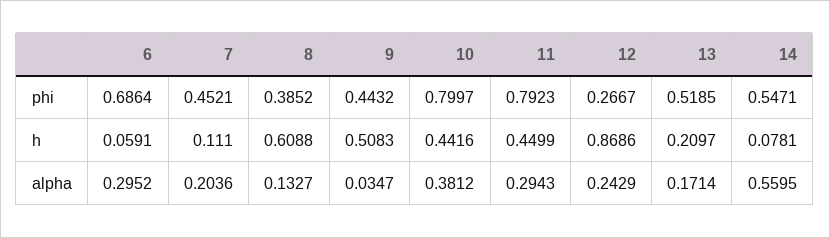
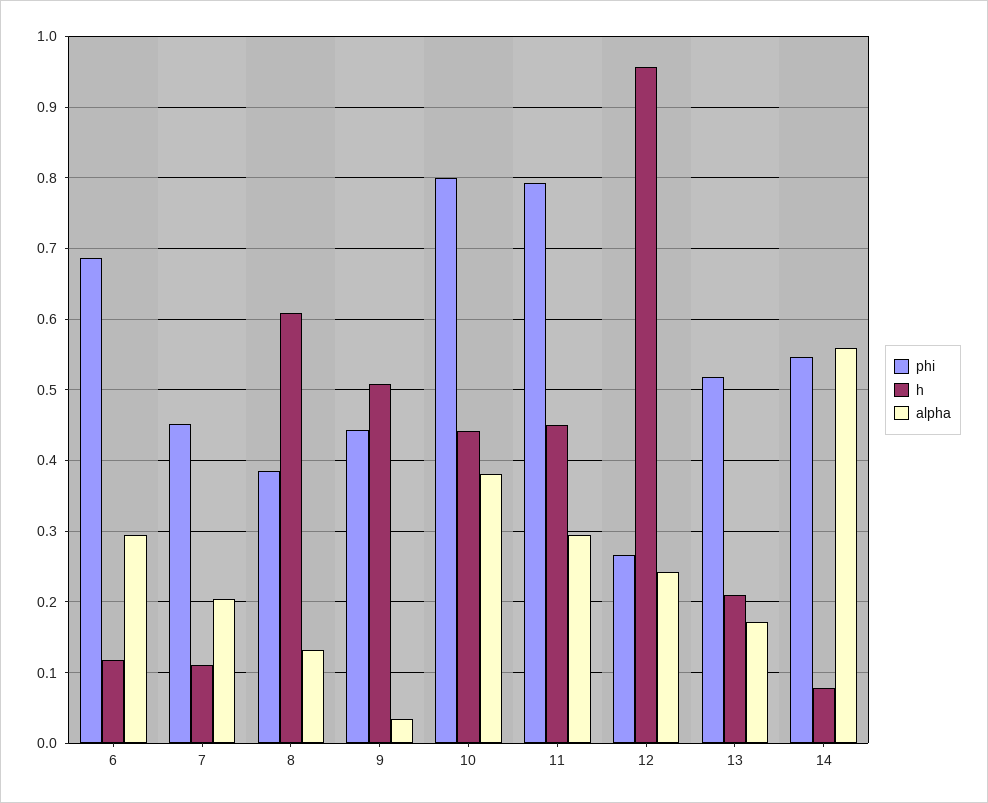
h, 6: 0.0591 -> 0.12
h, 12: 0.8686 -> 0.96

